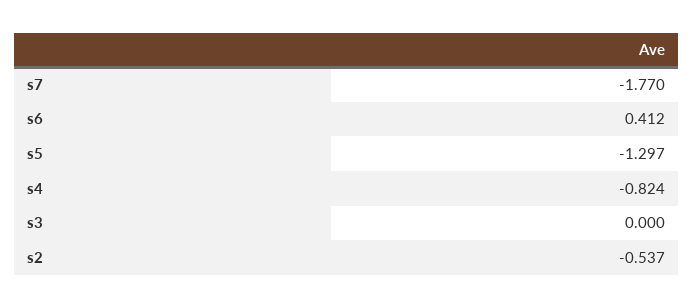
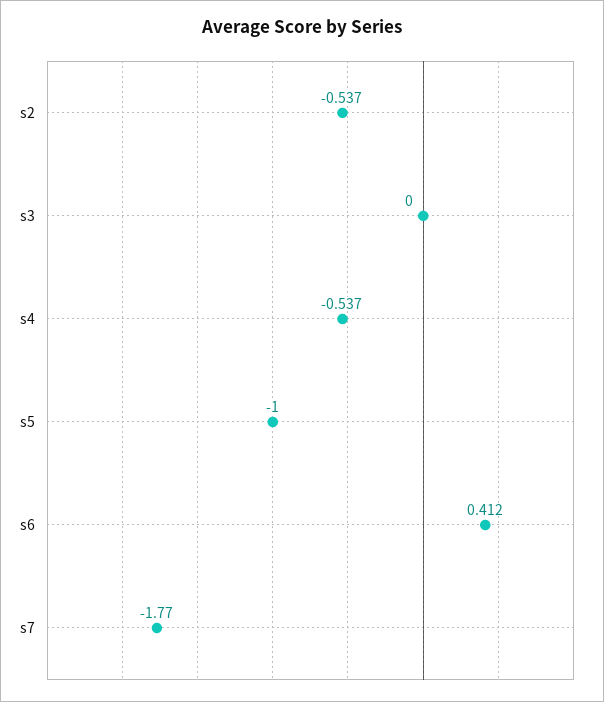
s5: -1.297 -> -1
s4: -0.824 -> -0.537

